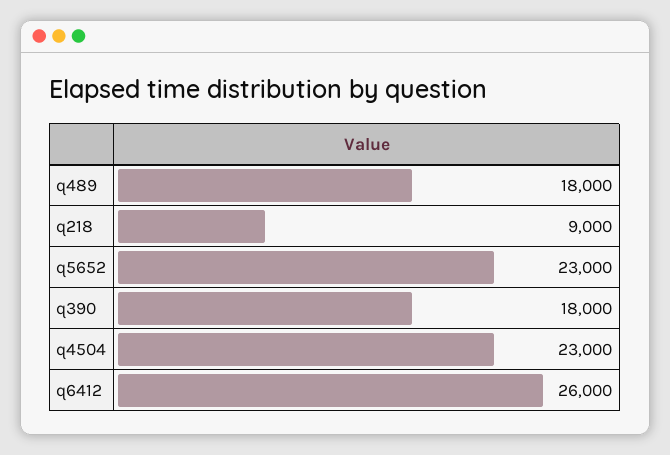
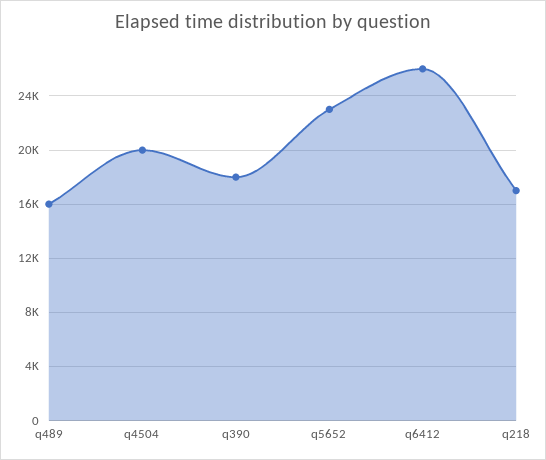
q489: 18000 -> 16000
q218: 9000 -> 17000
q4504: 23000 -> 20000

